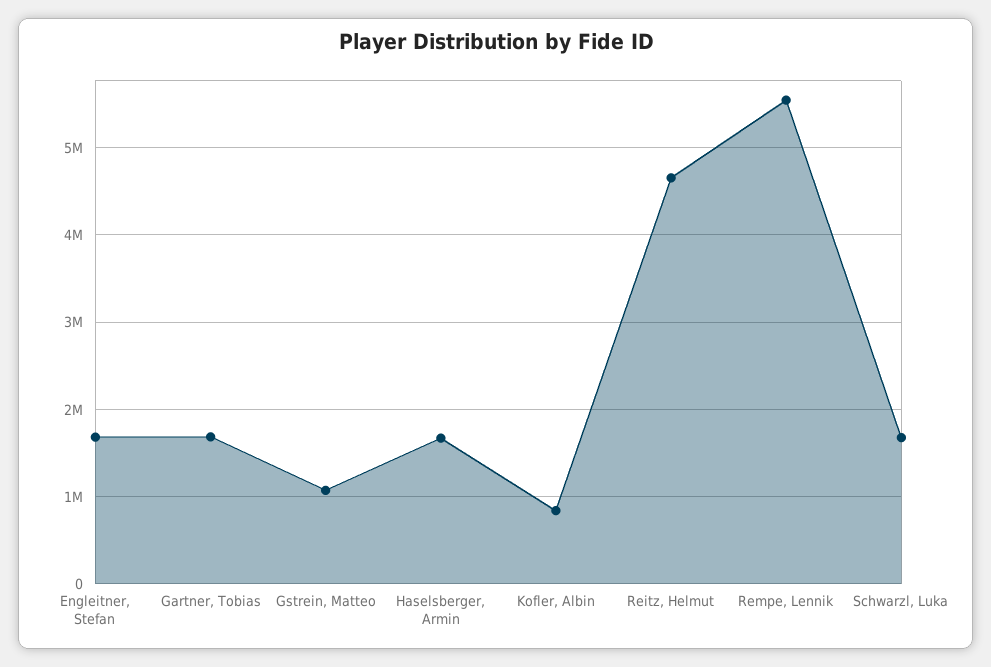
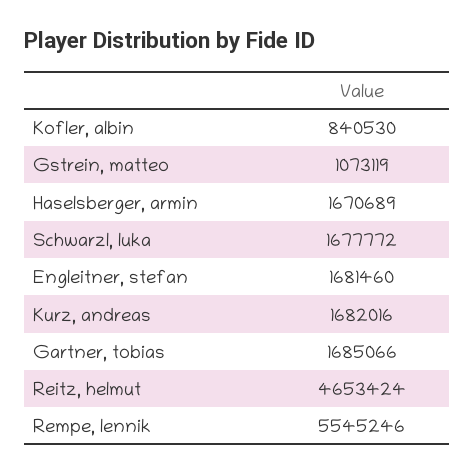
Kurz, andreas: none -> 1682016

